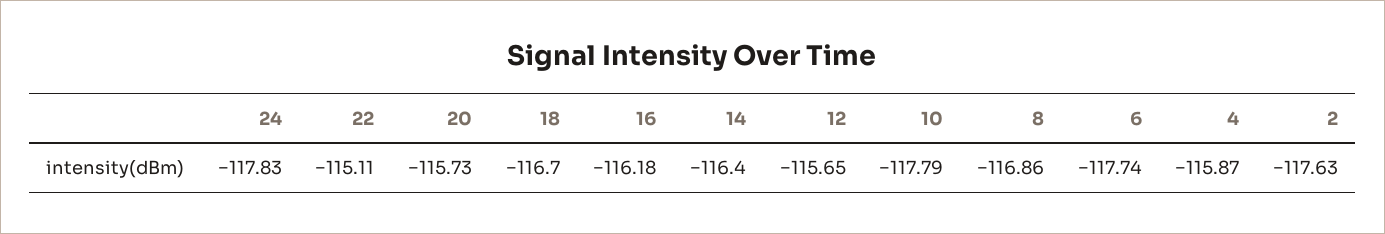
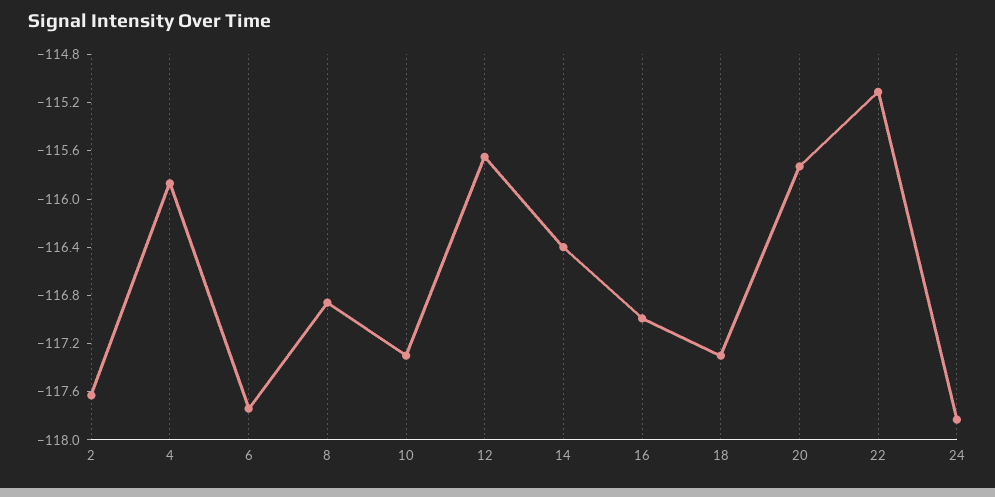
18: -116.7 -> -117.3
16: -116.18 -> -117
10: -117.79 -> -117.3

